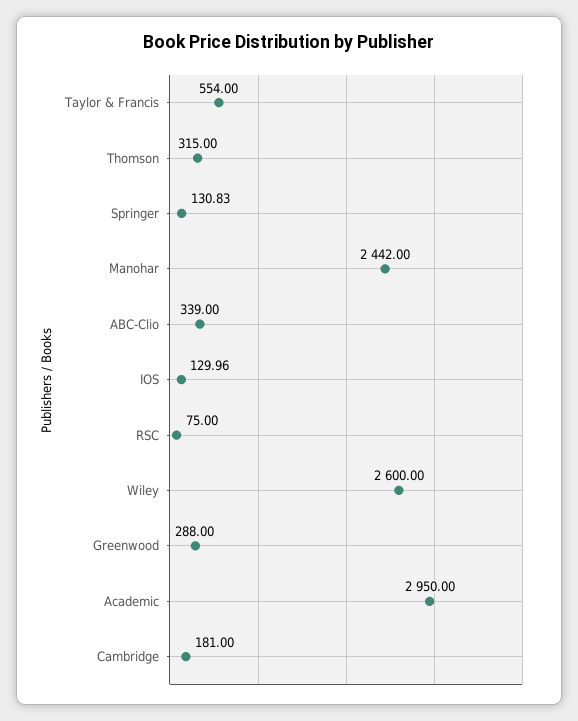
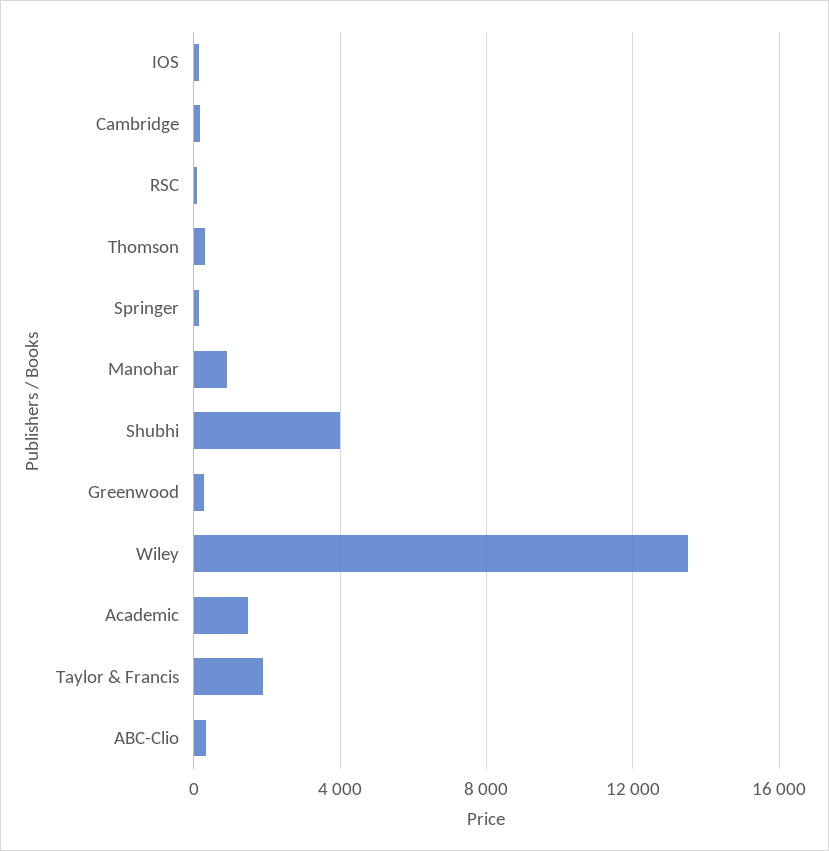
Taylor & Francis: 554 -> 2000
Manohar: 2442 -> 1000
Wiley: 2600 -> 13500
Academic: 2950 -> 1500
Shubhi: none -> 4000

